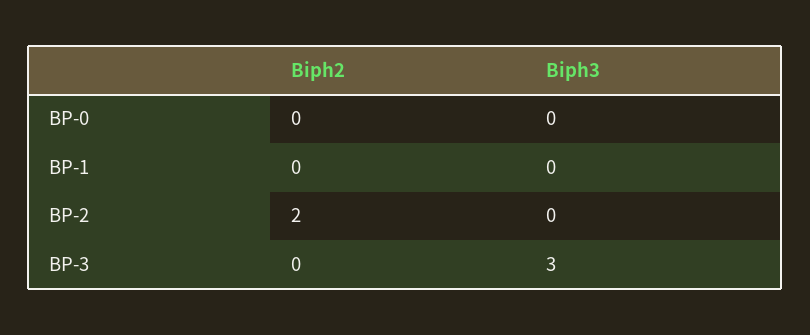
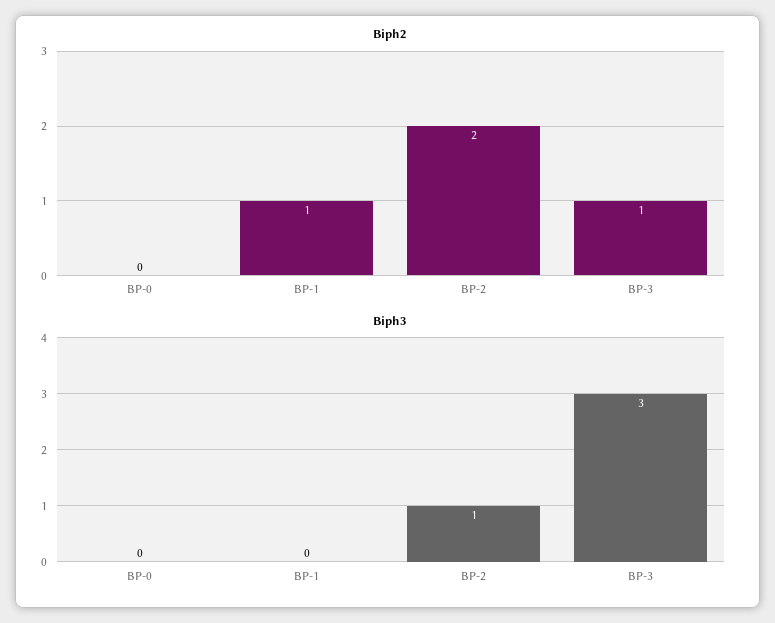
Biph2, BP-1: 0 -> 1
Biph3, BP-2: 0 -> 1
Biph2, BP-3: 0 -> 1

